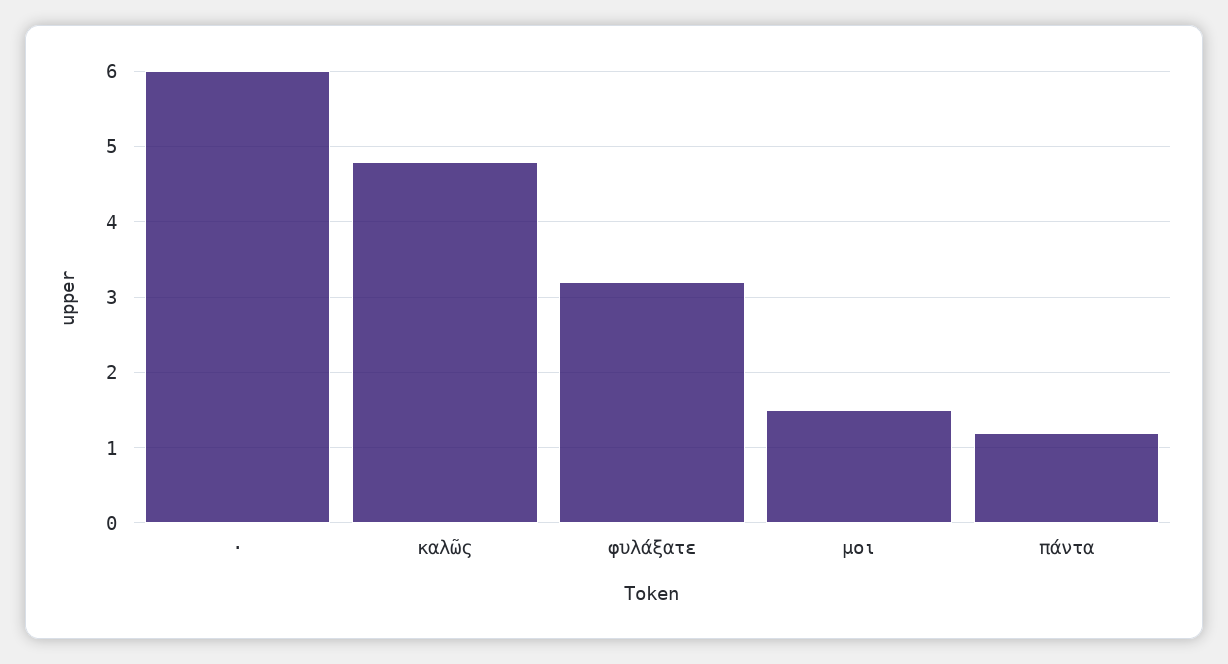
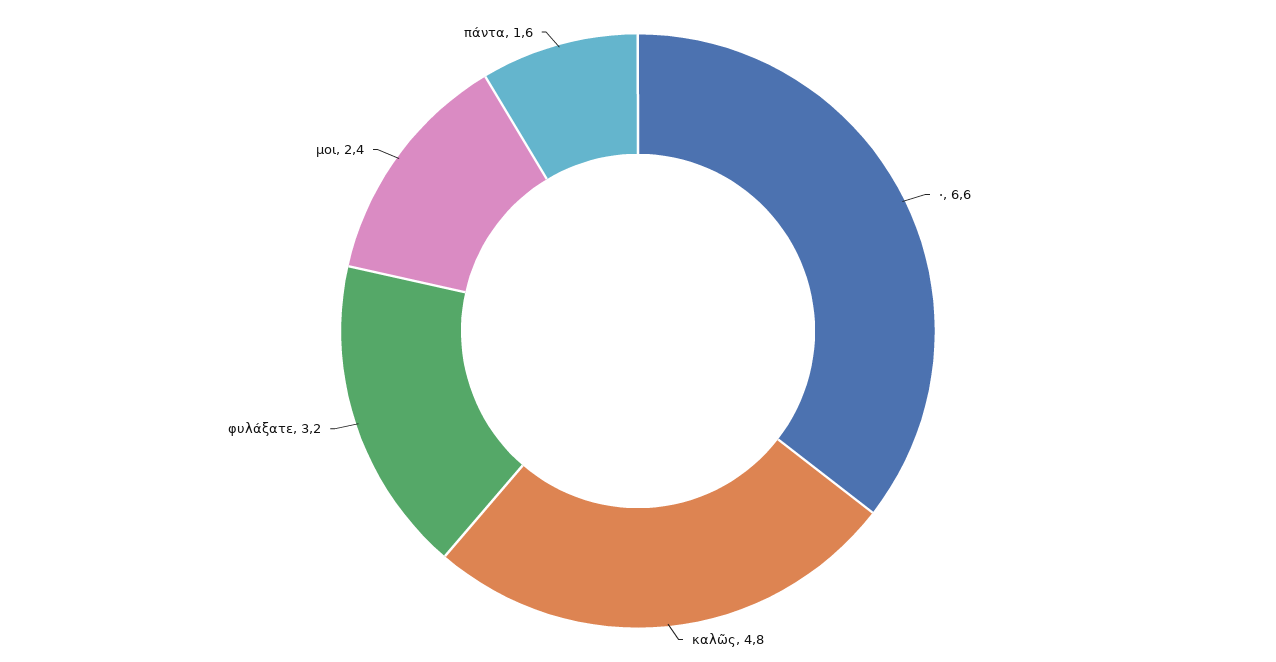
·: 6 -> 6.6
μοι: 1.5 -> 2.4
πάντα: 1.2 -> 1.6

